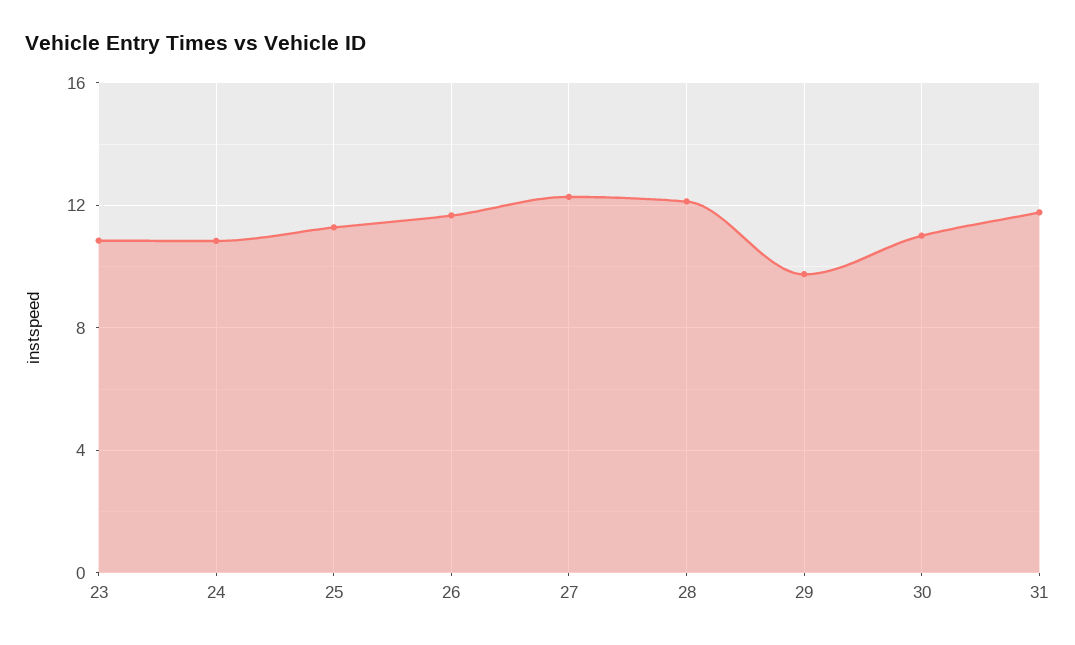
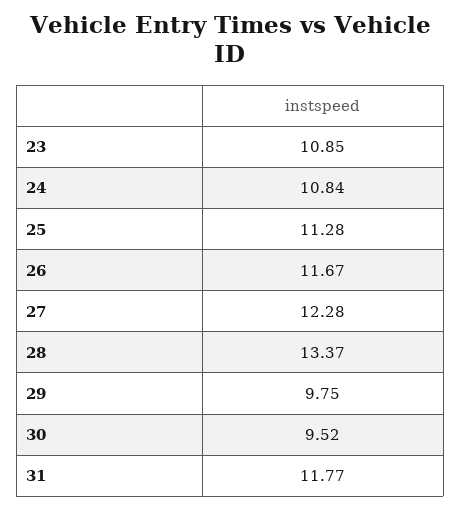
28: 12 -> 13.37
30: 11 -> 9.52

